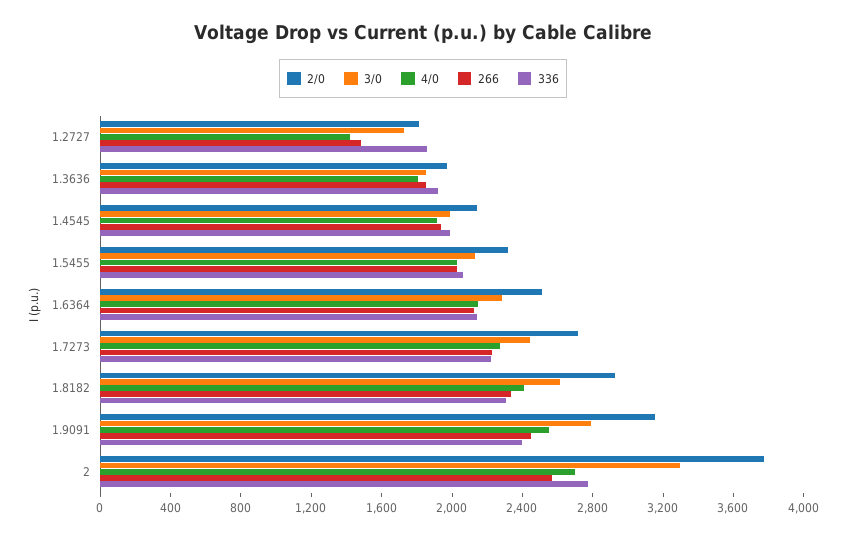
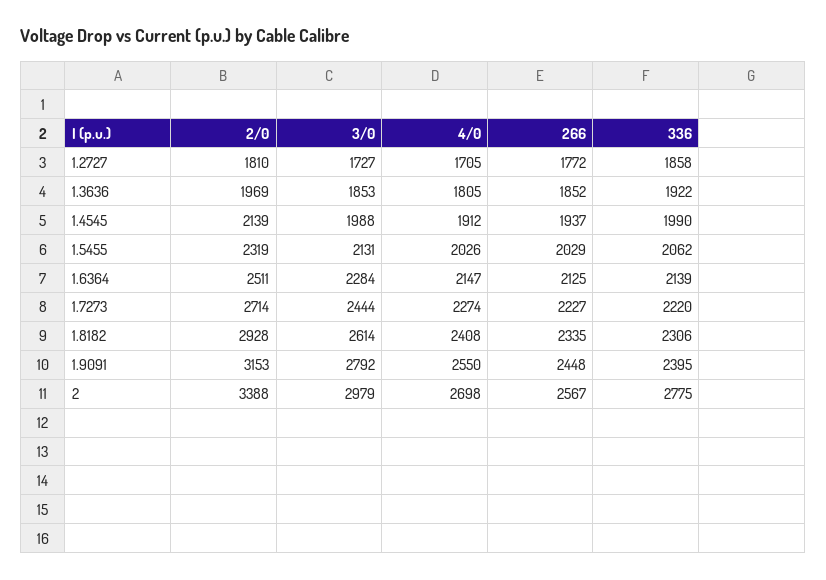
4/0, 1.2727: 1400 -> 1705
266, 1.2727: 1500 -> 1772
2/0, 2: 3800 -> 3388
3/0, 2: 3300 -> 2979

